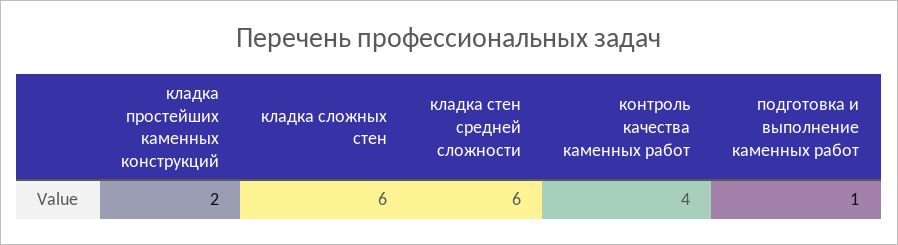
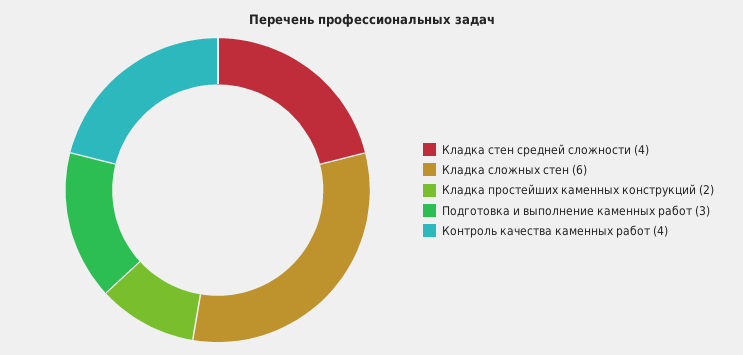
кладка стен средней сложности: 6 -> 4
подготовка и выполнение каменных работ: 1 -> 3

